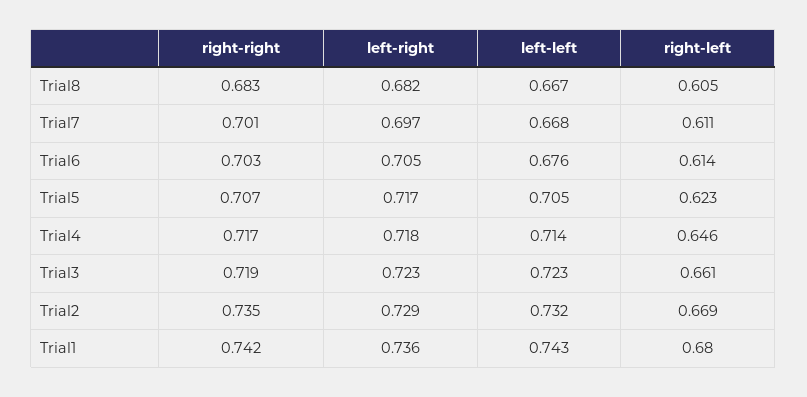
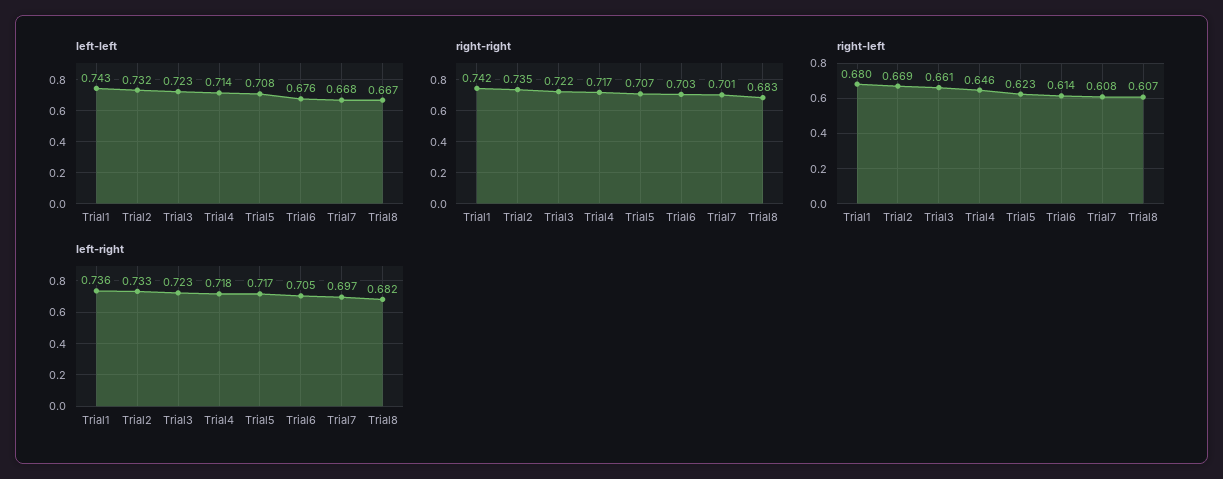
right-left, Trial8: 0.605 -> 0.607
right-left, Trial7: 0.611 -> 0.608
left-left, Trial5: 0.705 -> 0.708
right-right, Trial3: 0.719 -> 0.722
left-right, Trial2: 0.729 -> 0.733

